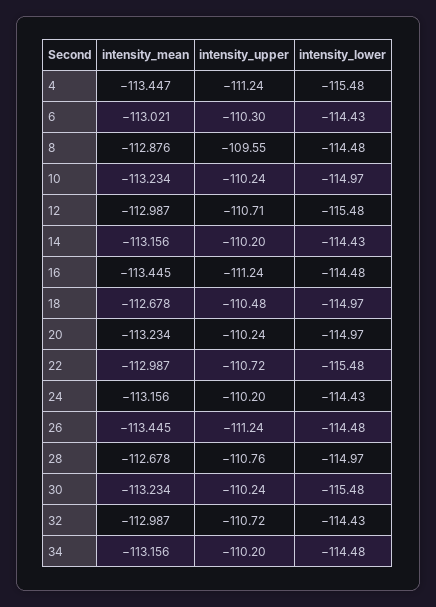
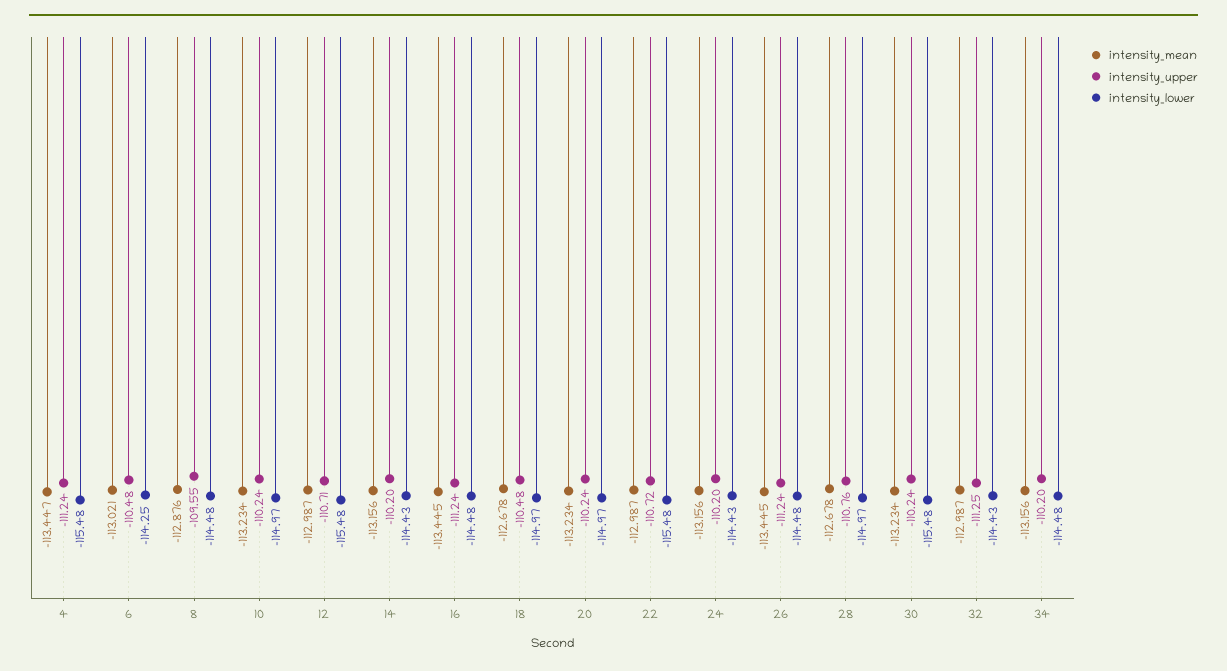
intensity_upper, 6: -110.3 -> -110.48
intensity_lower, 6: -114.43 -> -114.25
intensity_upper, 32: -110.72 -> -111.25

